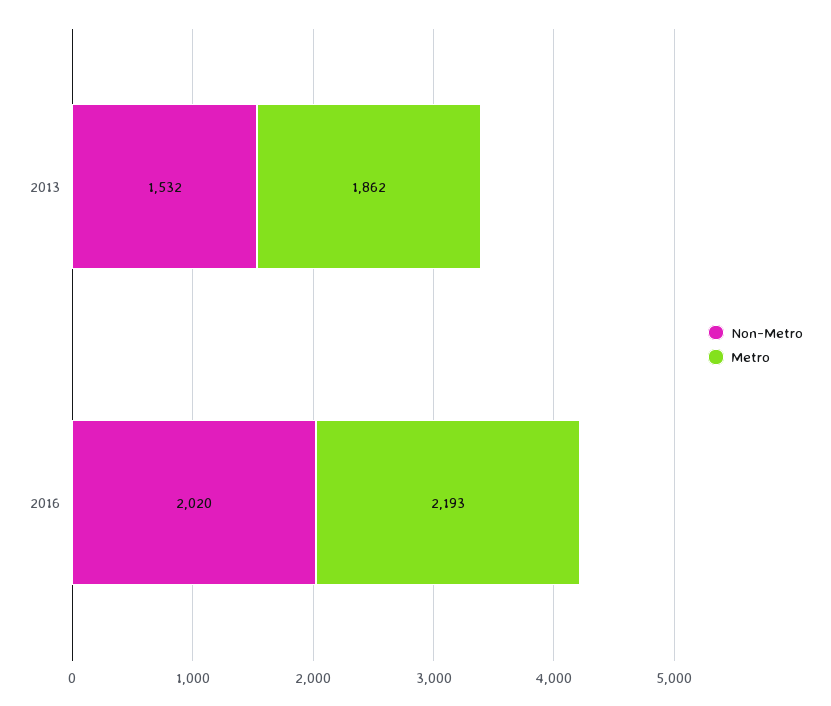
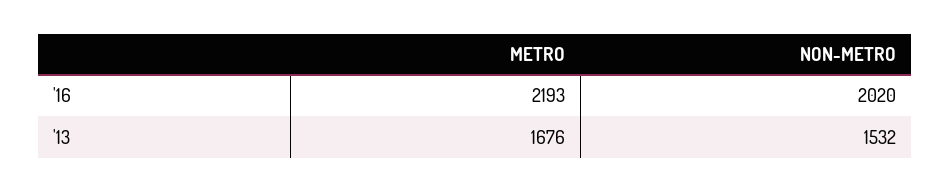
Metro, 2013: 1862 -> 1676

